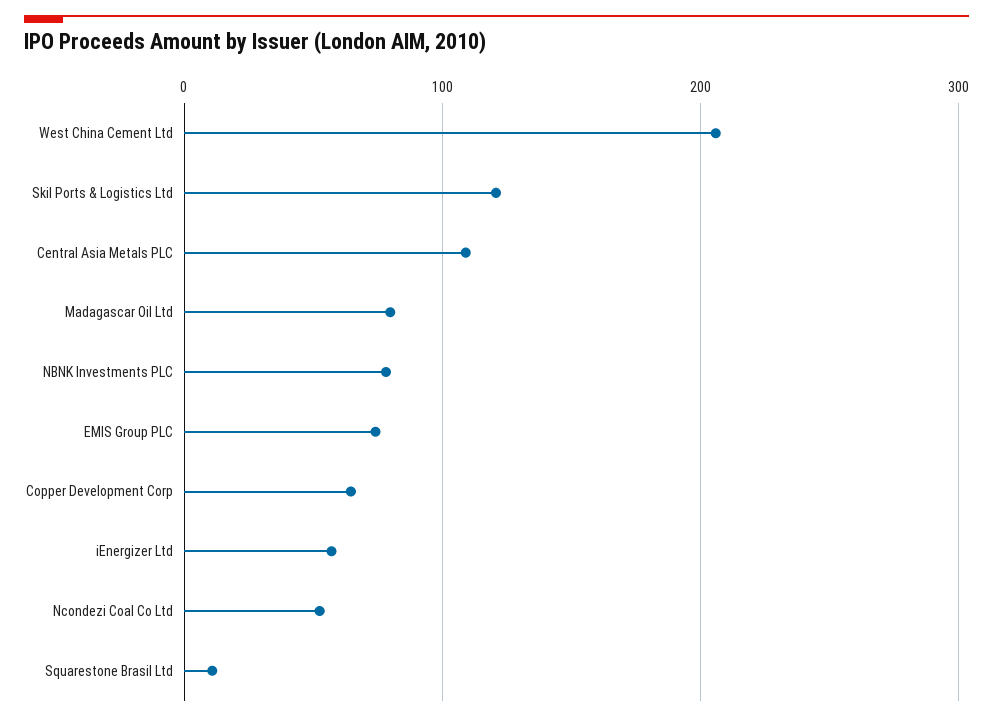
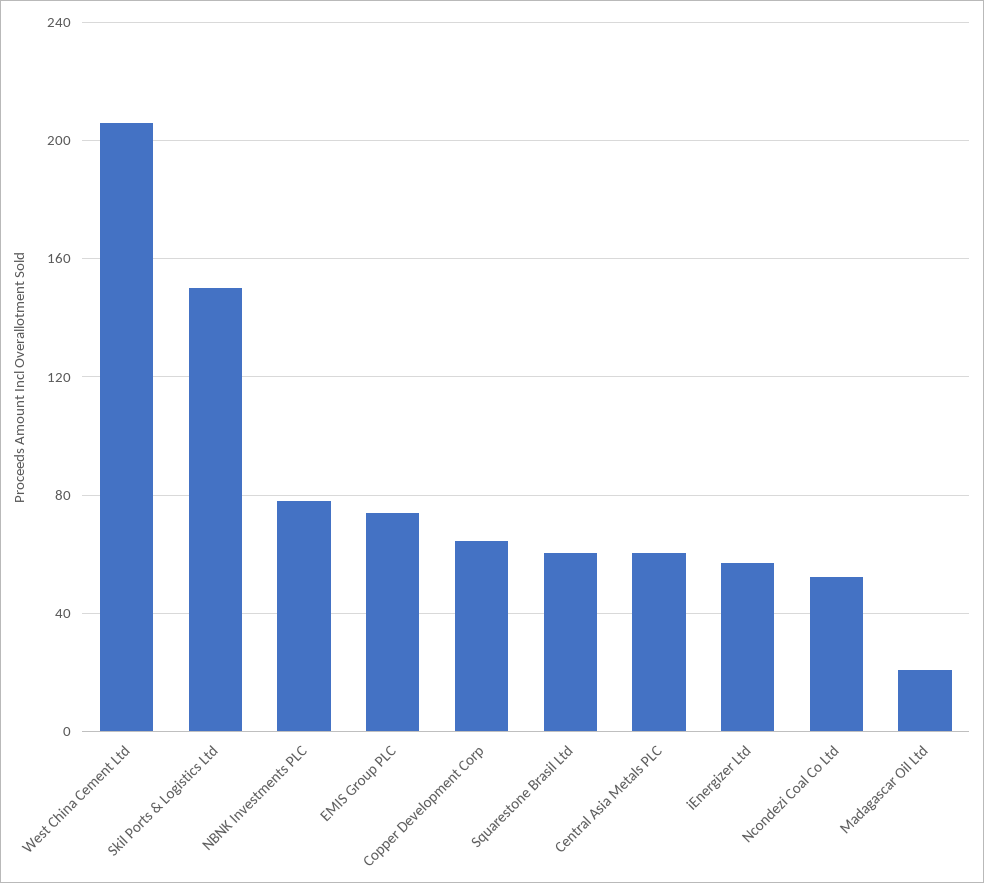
Skil Ports & Logistics Ltd: 120 -> 150
Central Asia Metals PLC: 110 -> 60
Madagascar Oil Ltd: 80 -> 20
Squarestone Brasil Ltd: 10 -> 60

